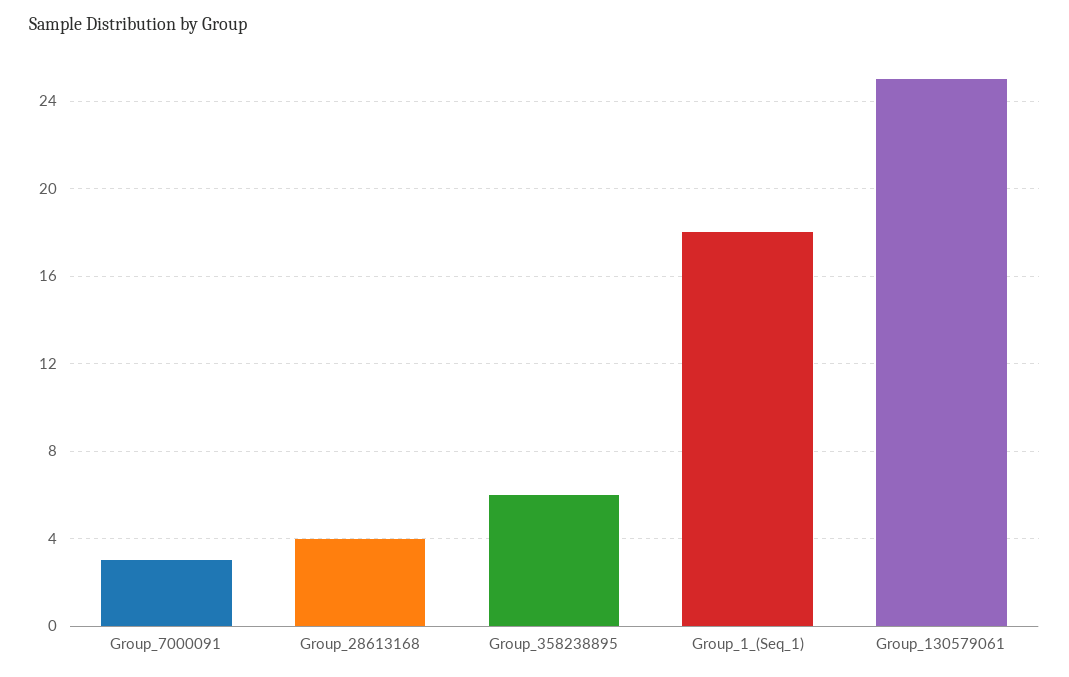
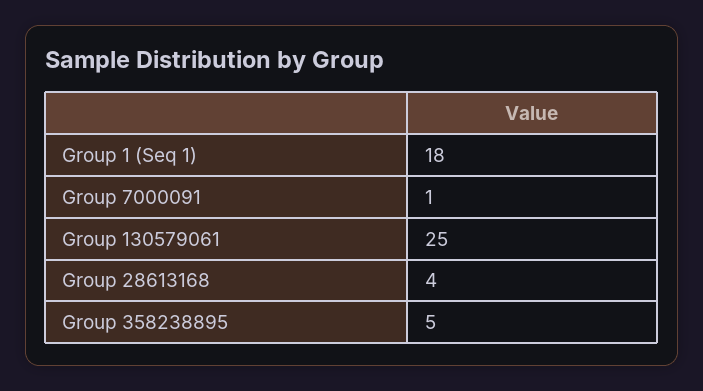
Group_7000091: 3 -> 1
Group_358238895: 6 -> 5

